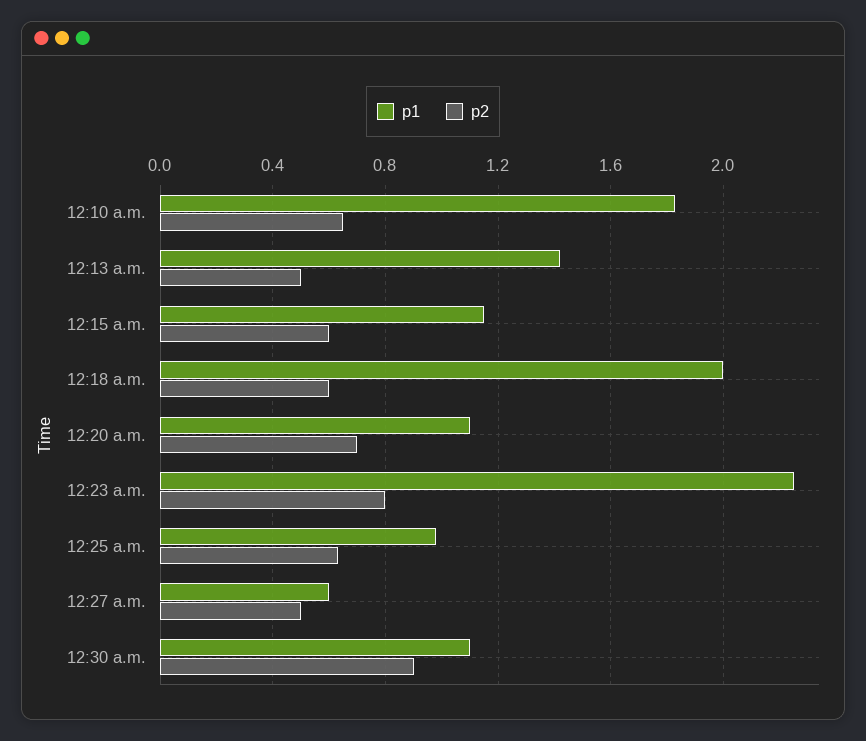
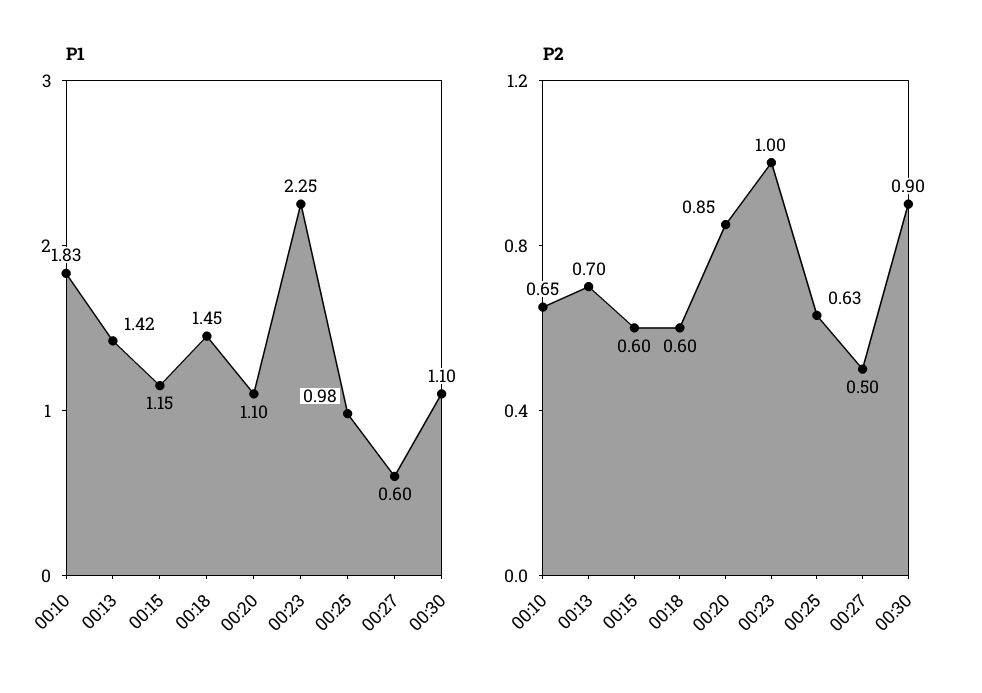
p2, 12:13 a.m.: 0.5 -> 0.7
p1, 12:18 a.m.: 2 -> 1.45
p2, 12:20 a.m.: 0.7 -> 0.85
p2, 12:23 a.m.: 0.8 -> 1

